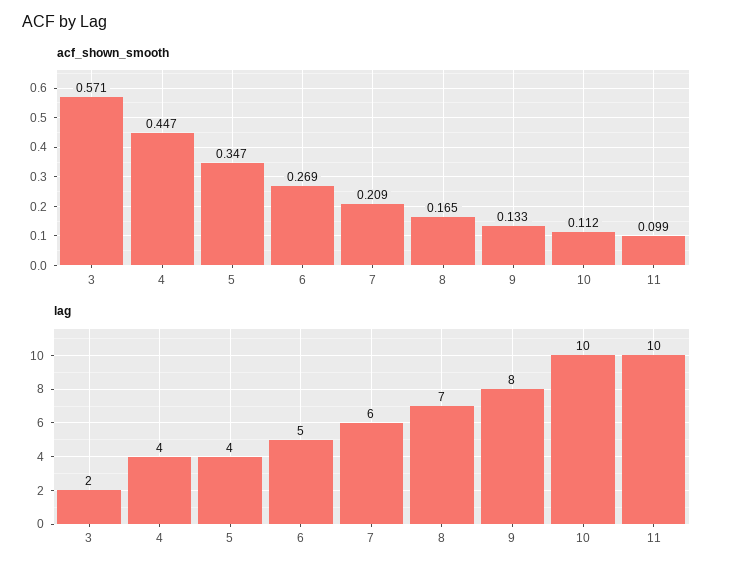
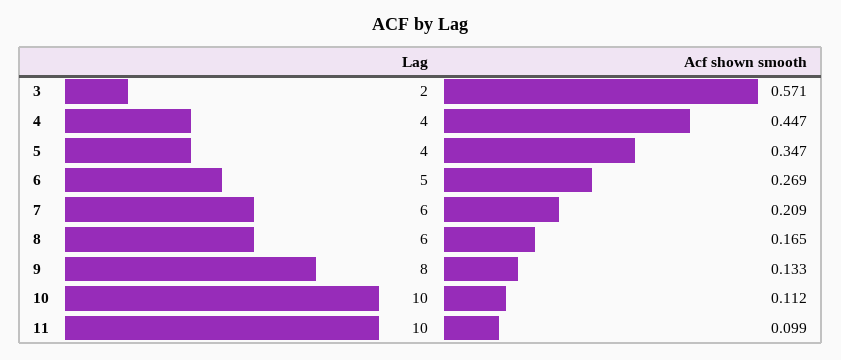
lag, 8: 7 -> 6

